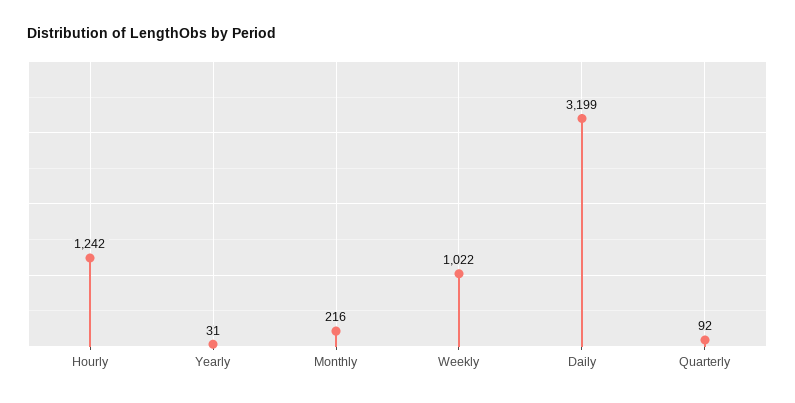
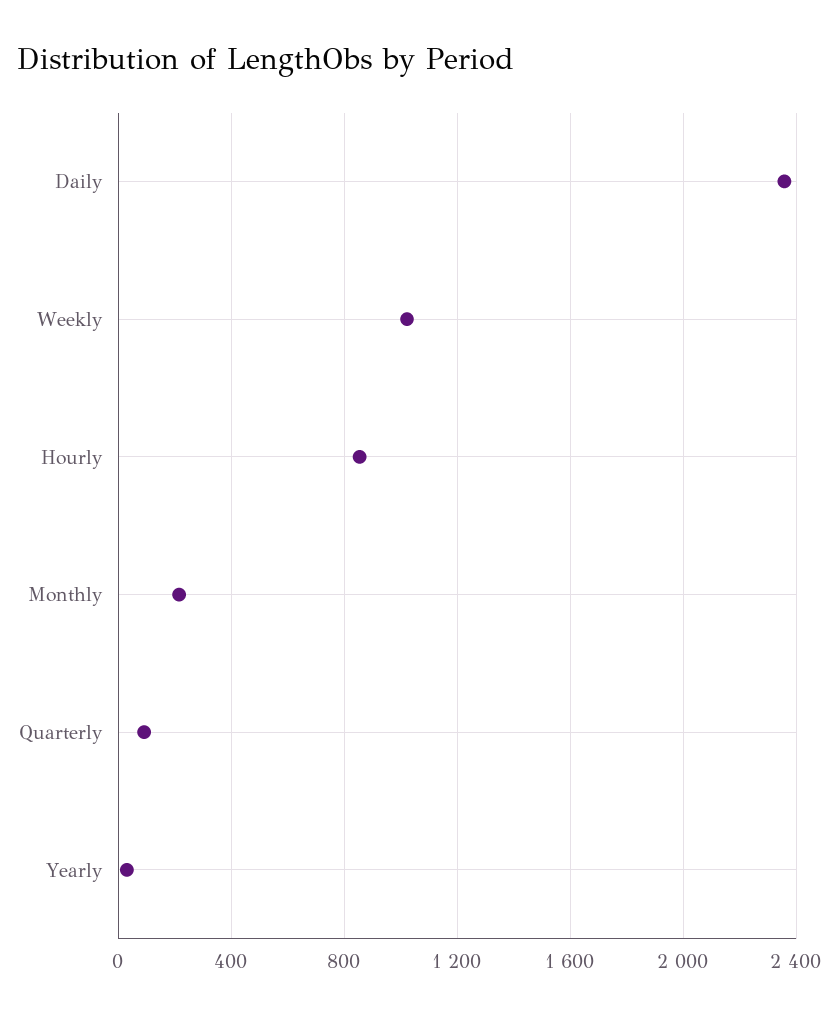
Hourly: 1242 -> 850
Daily: 3199 -> 2350

